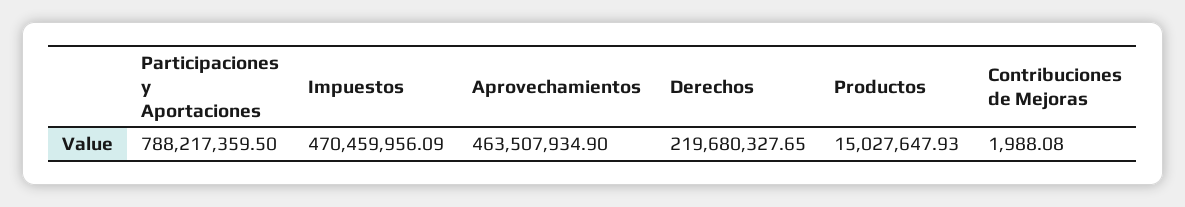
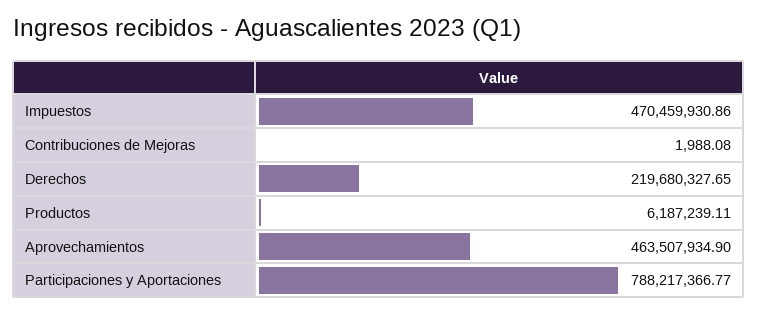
Participaciones y Aportaciones: 788217359.5 -> 788217366.77
Impuestos: 470459956.09 -> 470459930.86
Productos: 15027647.93 -> 6187239.11

